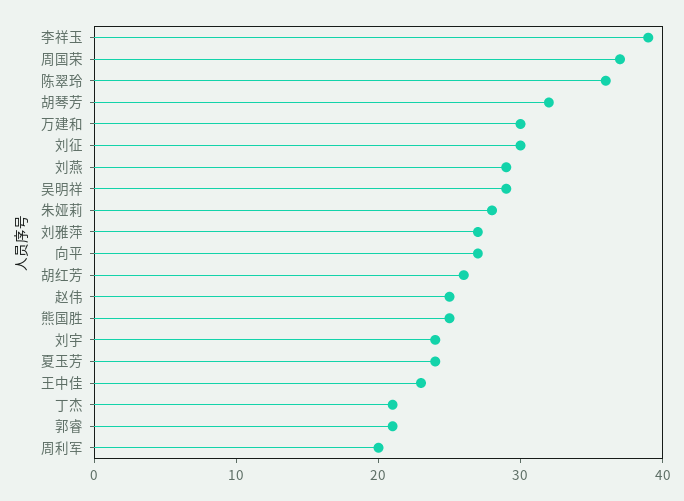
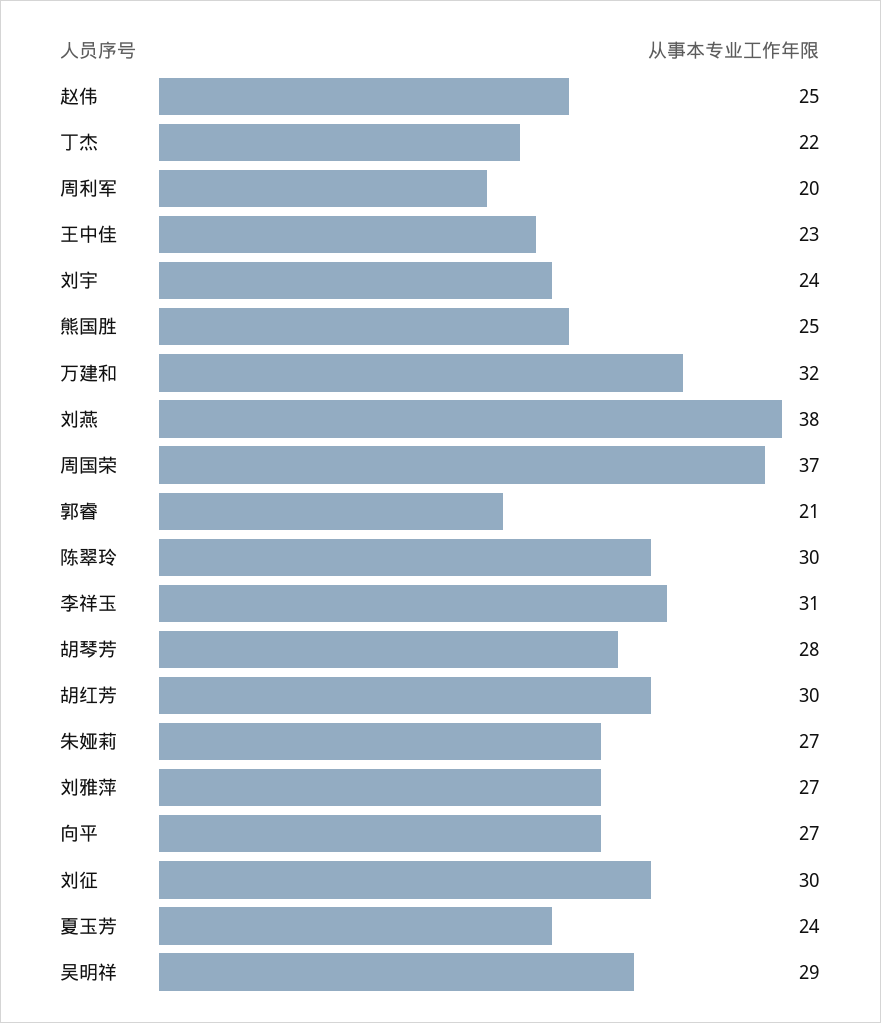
李祥玉: 39 -> 31
陈翠玲: 36 -> 30
胡琴芳: 32 -> 28
万建和: 30 -> 32
刘燕: 29 -> 38
朱娅莉: 28 -> 27
胡红芳: 26 -> 30
丁杰: 21 -> 22

